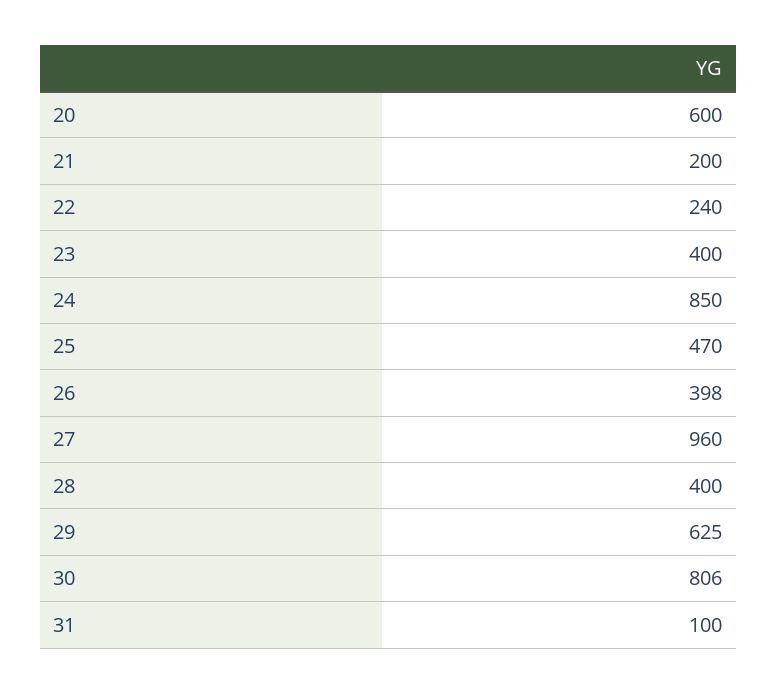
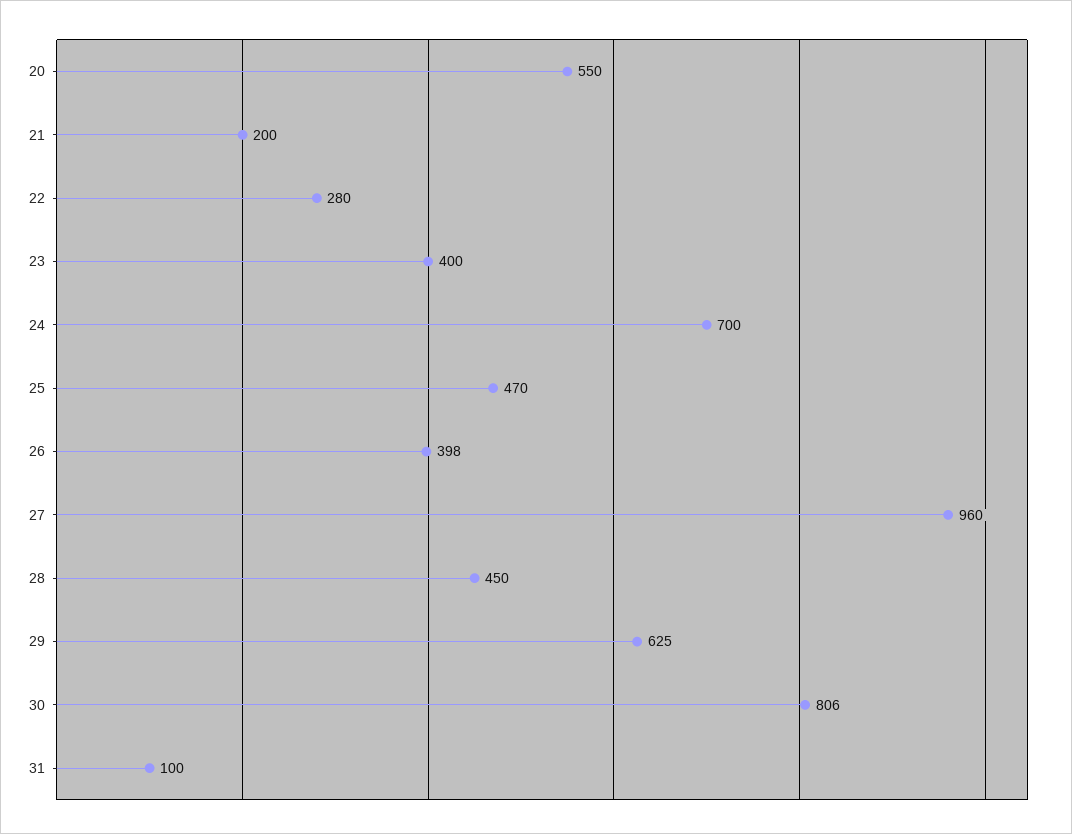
20: 600 -> 550
22: 240 -> 280
24: 850 -> 700
28: 400 -> 450

